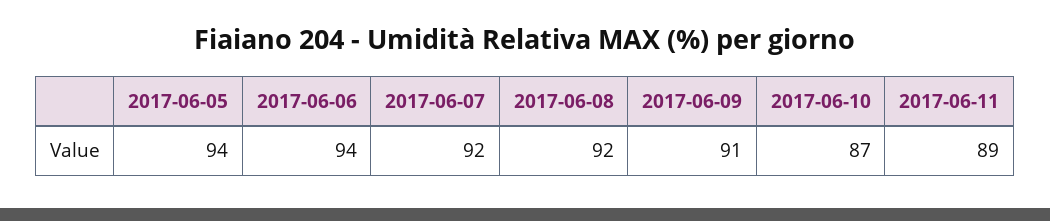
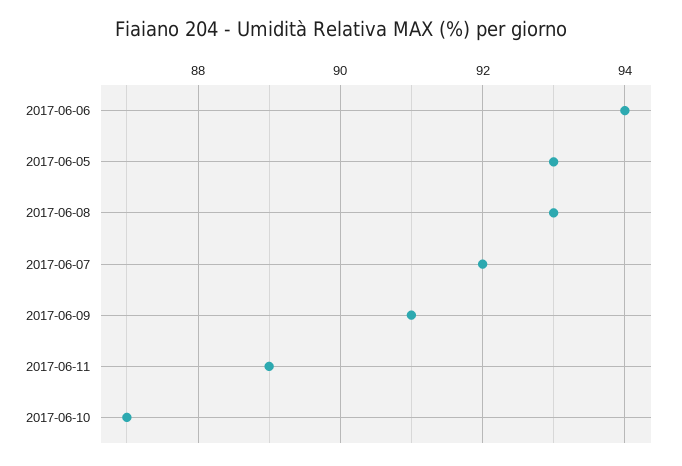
2017-06-05: 94 -> 93
2017-06-08: 92 -> 93

